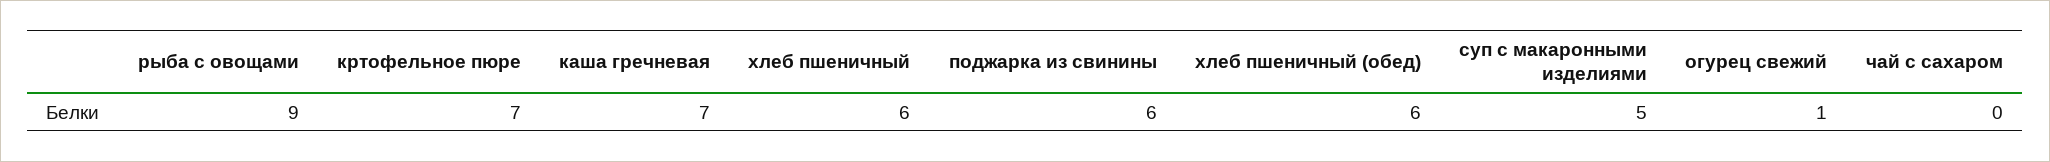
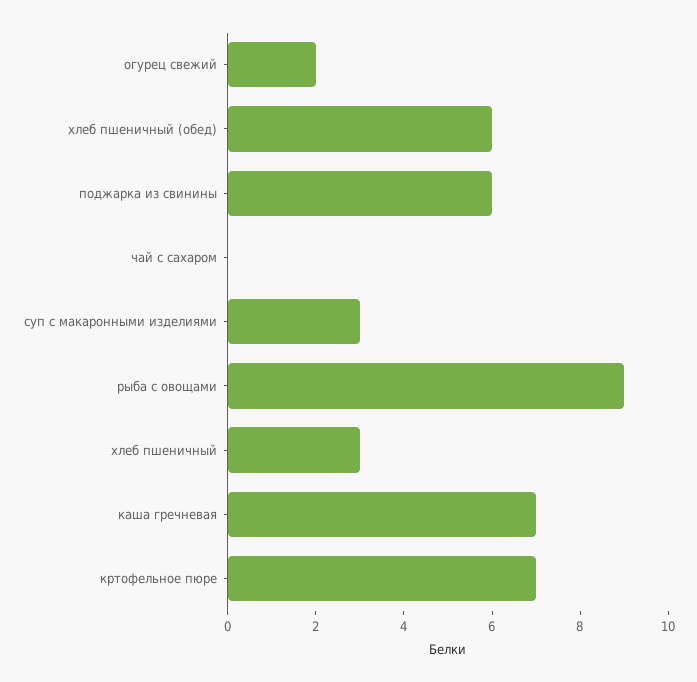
хлеб пшеничный: 6 -> 3
суп с макаронными изделиями: 5 -> 3
огурец свежий: 1 -> 2

